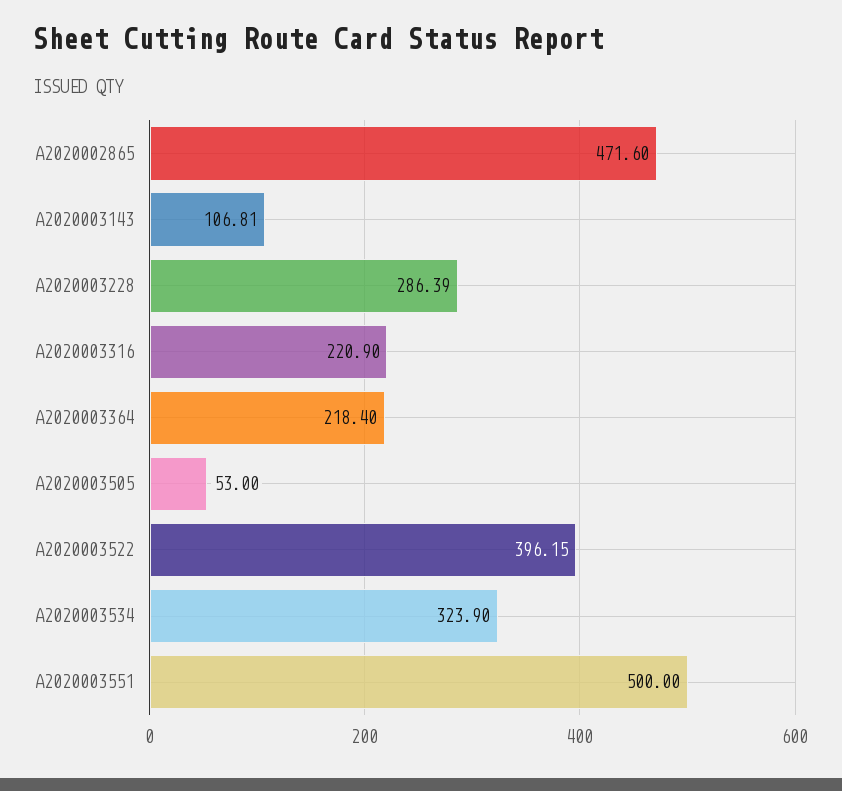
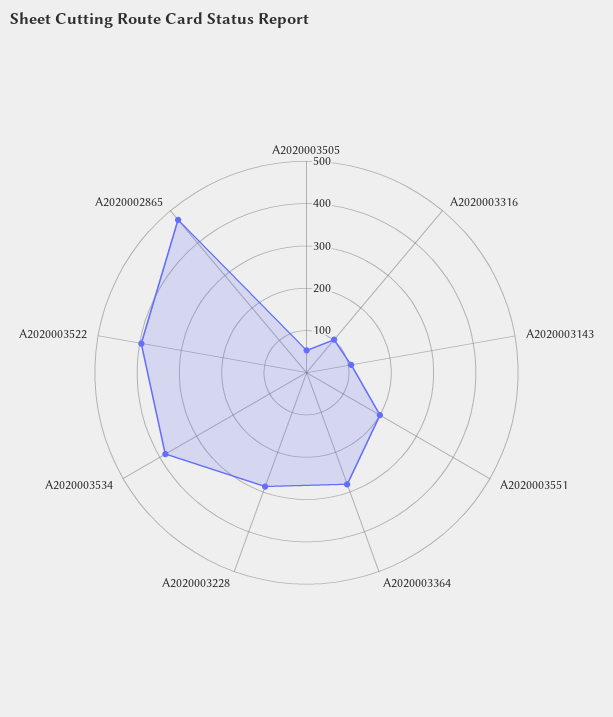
A2020003316: 220.9 -> 100
A2020003364: 218.4 -> 280
A2020003534: 323.9 -> 380
A2020003551: 500 -> 200

